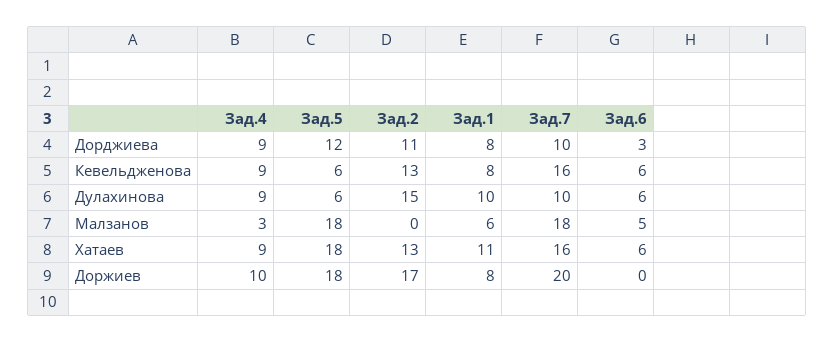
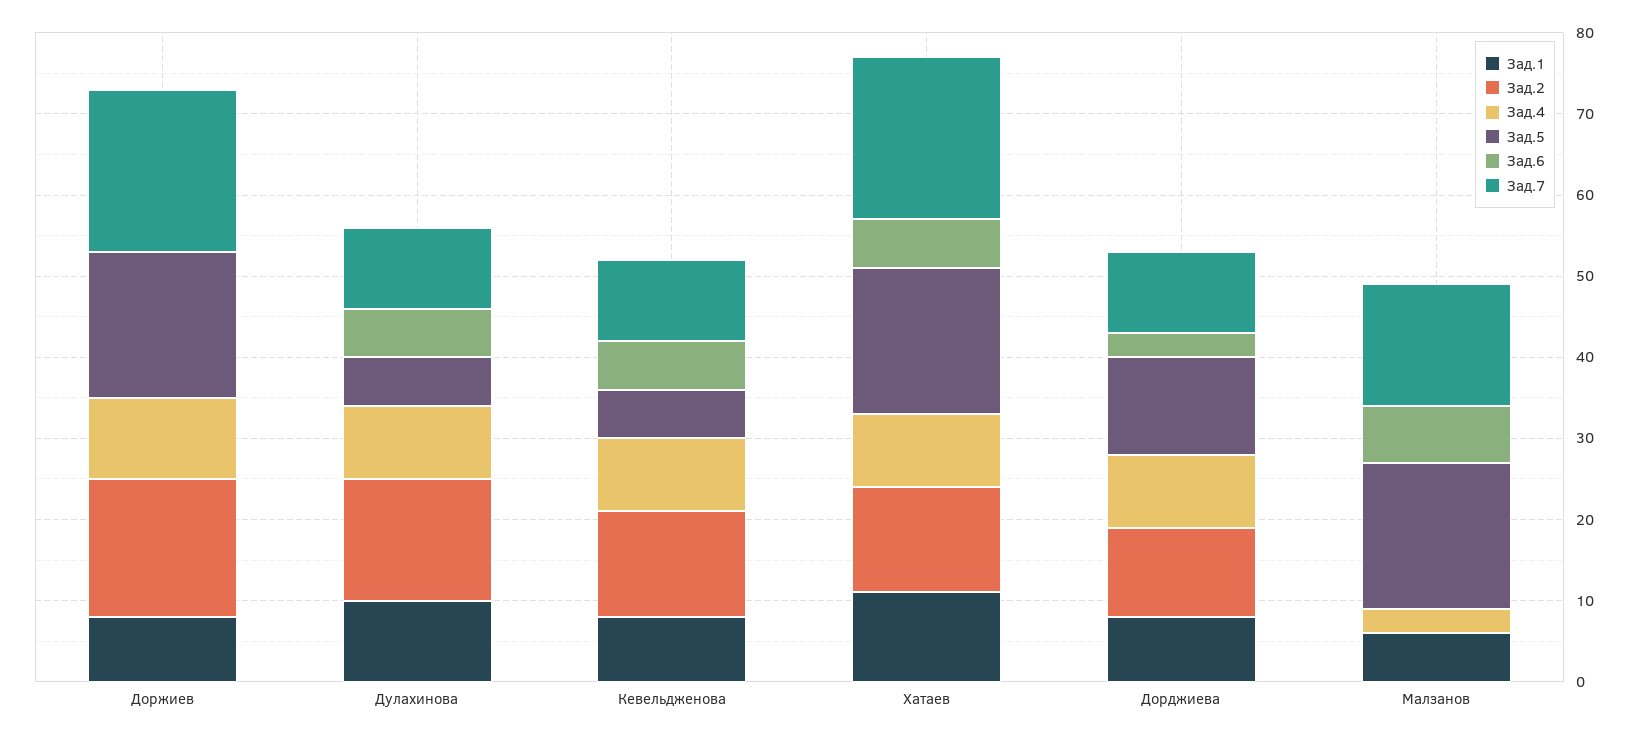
Зад.7, Кевельдженова: 16 -> 10
Зад.7, Малзанов: 18 -> 15
Зад.6, Малзанов: 5 -> 7
Зад.7, Хатаев: 16 -> 20

